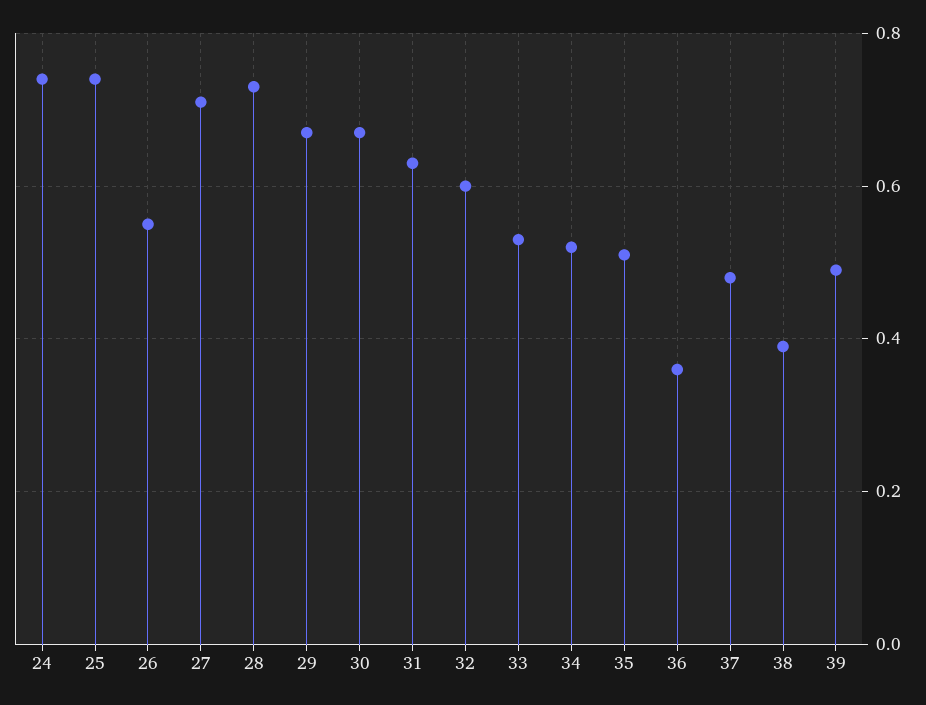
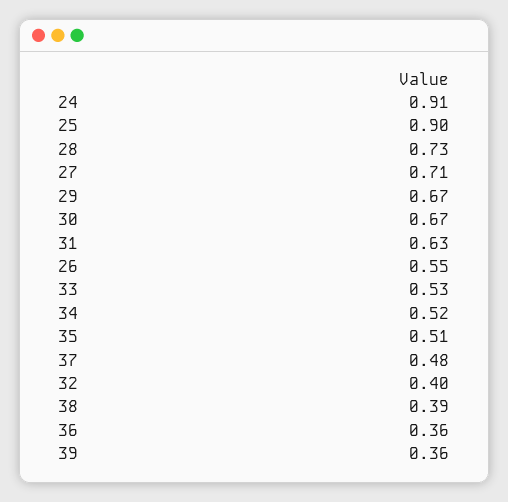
24: 0.75 -> 0.91
25: 0.75 -> 0.9
32: 0.6 -> 0.4
39: 0.5 -> 0.36

